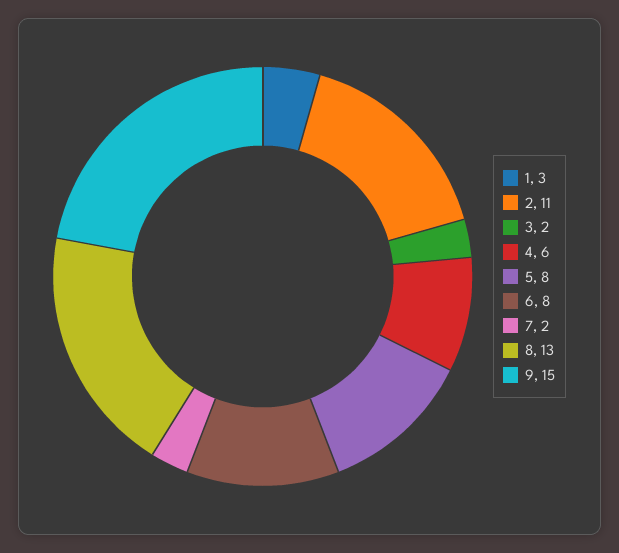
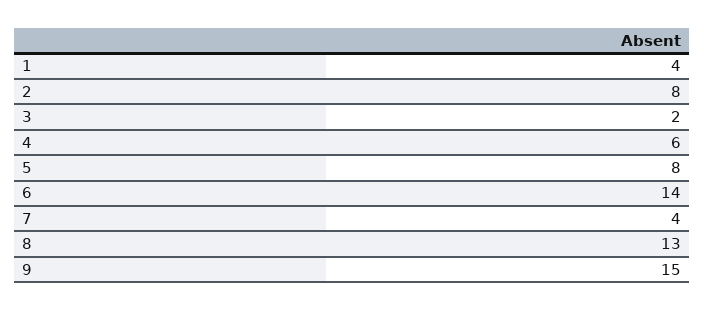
1: 3 -> 4
2: 11 -> 8
6: 8 -> 14
7: 2 -> 4

